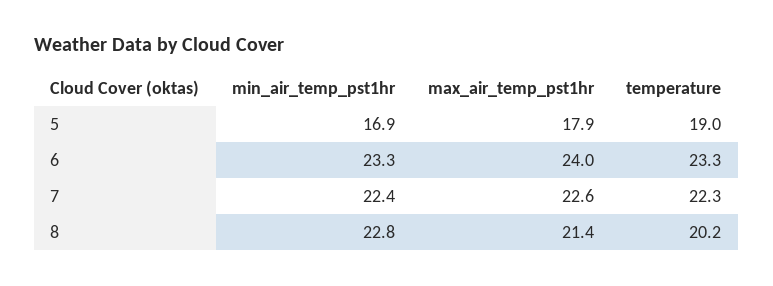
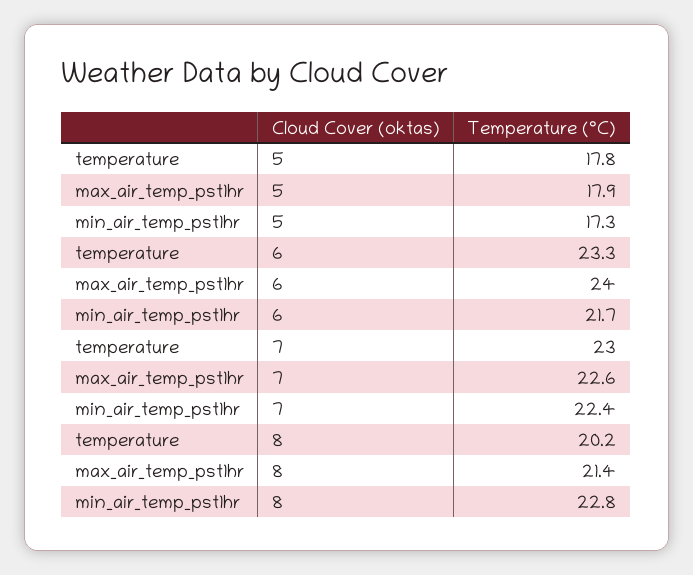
min_air_temp_pst1hr, 5: 16.9 -> 17.3
temperature, 5: 19 -> 17.8
min_air_temp_pst1hr, 6: 23.3 -> 21.7
temperature, 7: 22.3 -> 23

